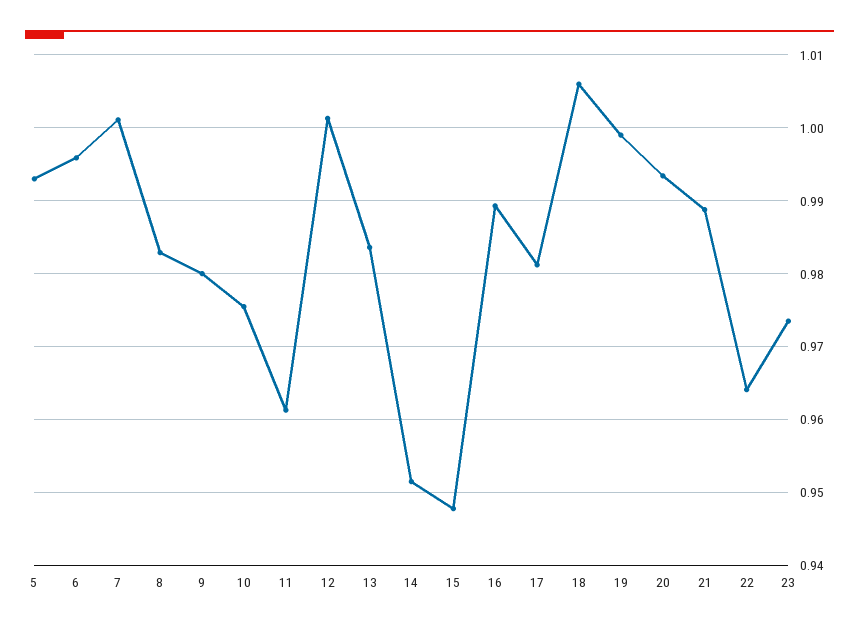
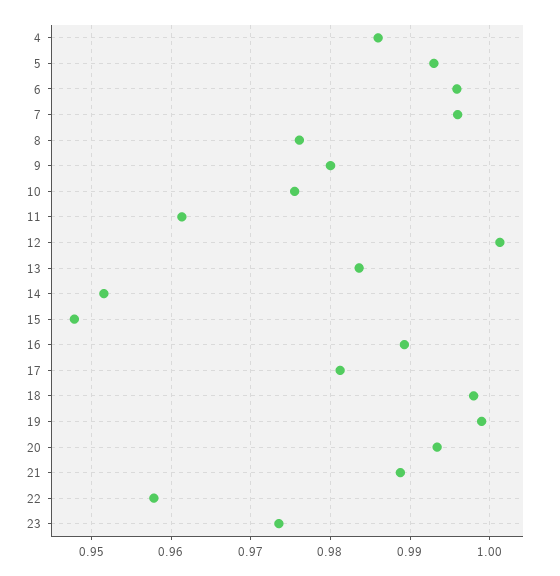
7: 1.001 -> 0.996
8: 0.983 -> 0.976
18: 1.006 -> 0.998
22: 0.964 -> 0.958
4: none -> 0.986

